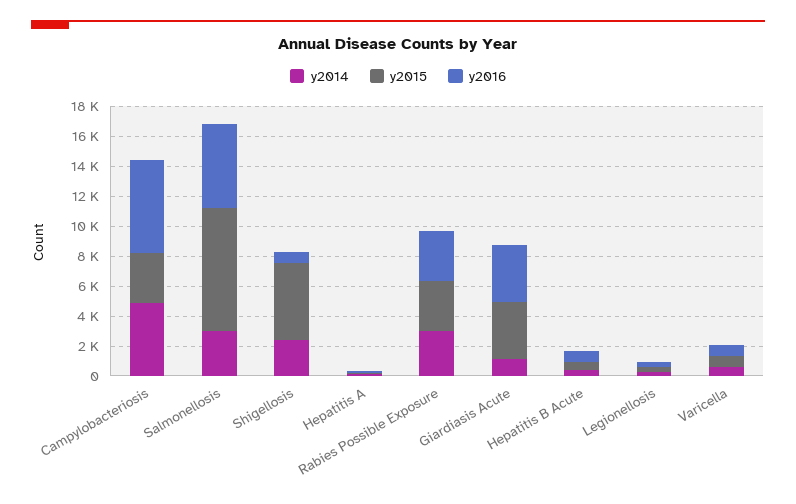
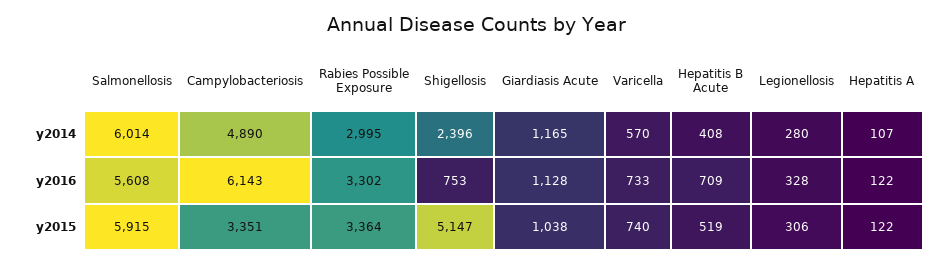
y2014, Salmonellosis: 3000 -> 6014
y2015, Salmonellosis: 8000 -> 5915
y2015, Giardiasis Acute: 4000 -> 1038
y2016, Giardiasis Acute: 4000 -> 1128

